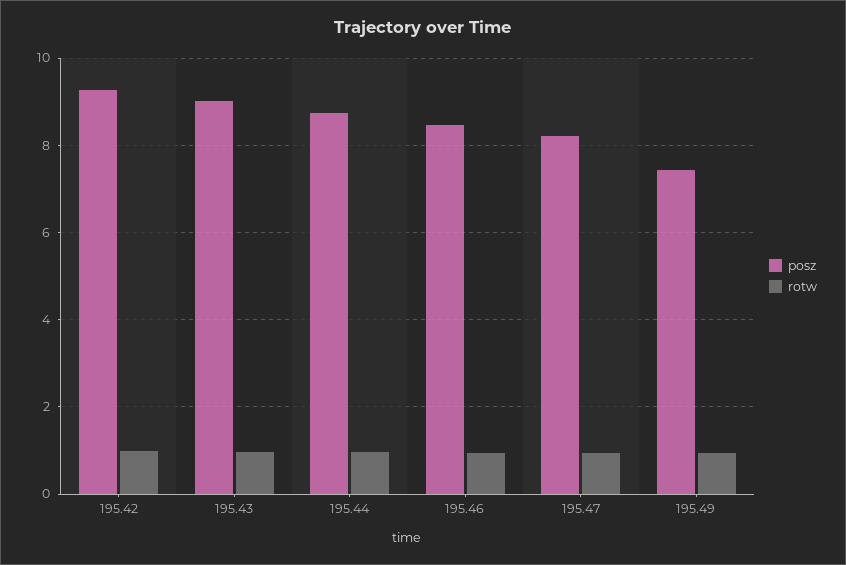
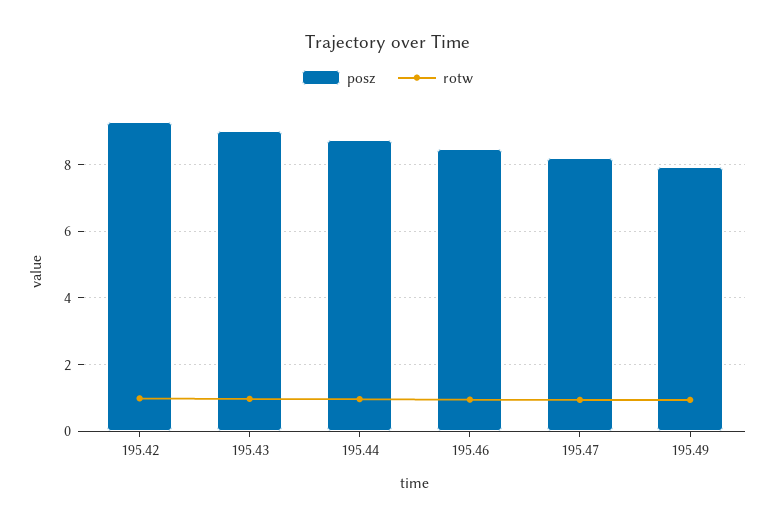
posz, 195.49: 7.4 -> 8

